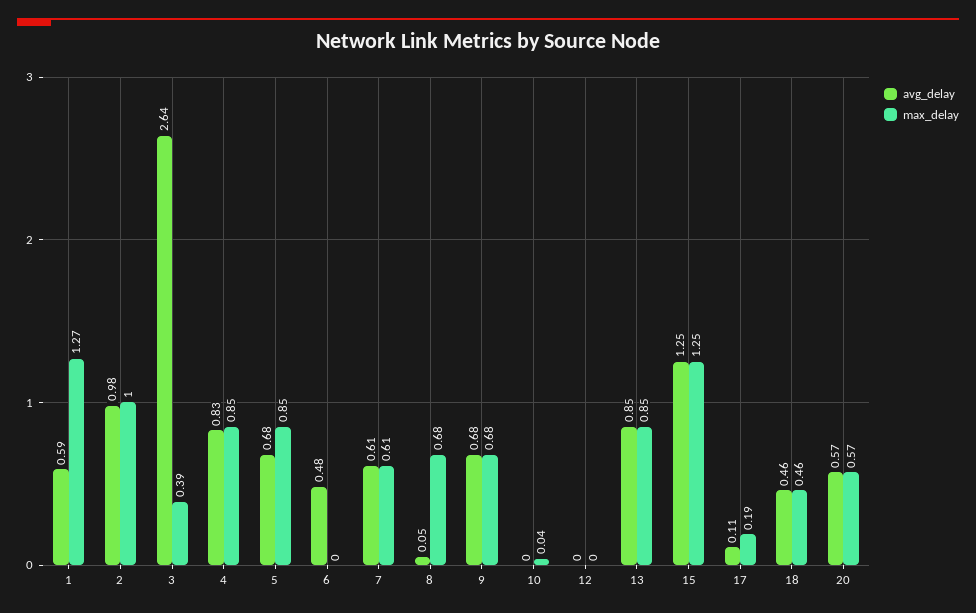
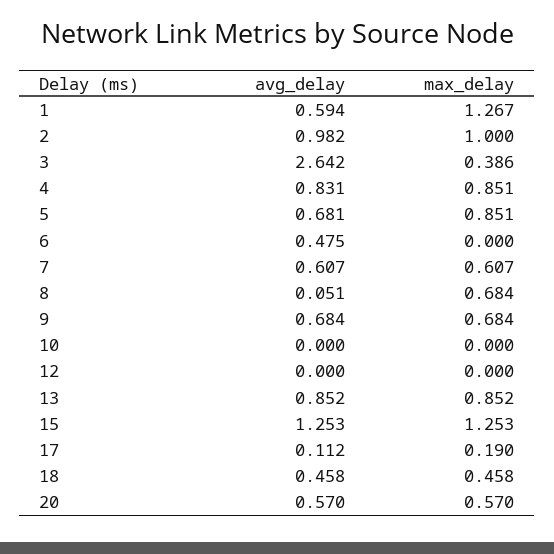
max_delay, 10: 0.04 -> 0

